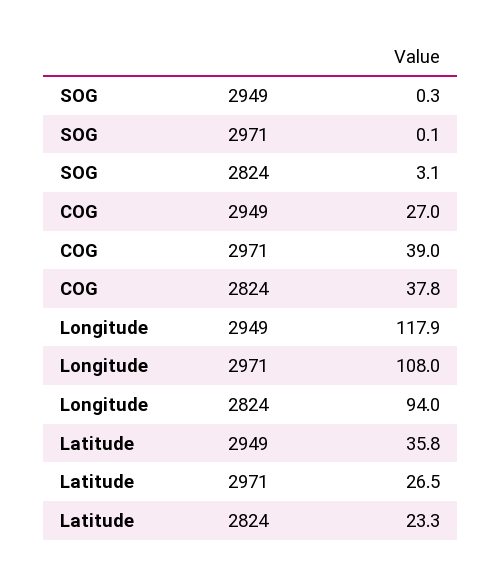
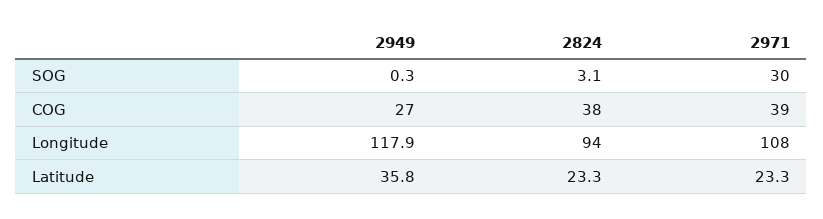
SOG, 2971: 0.1 -> 30
COG, 2824: 37.8 -> 38
Latitude, 2971: 26.5 -> 23.3

